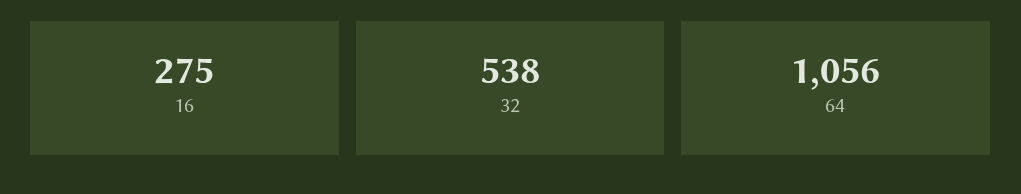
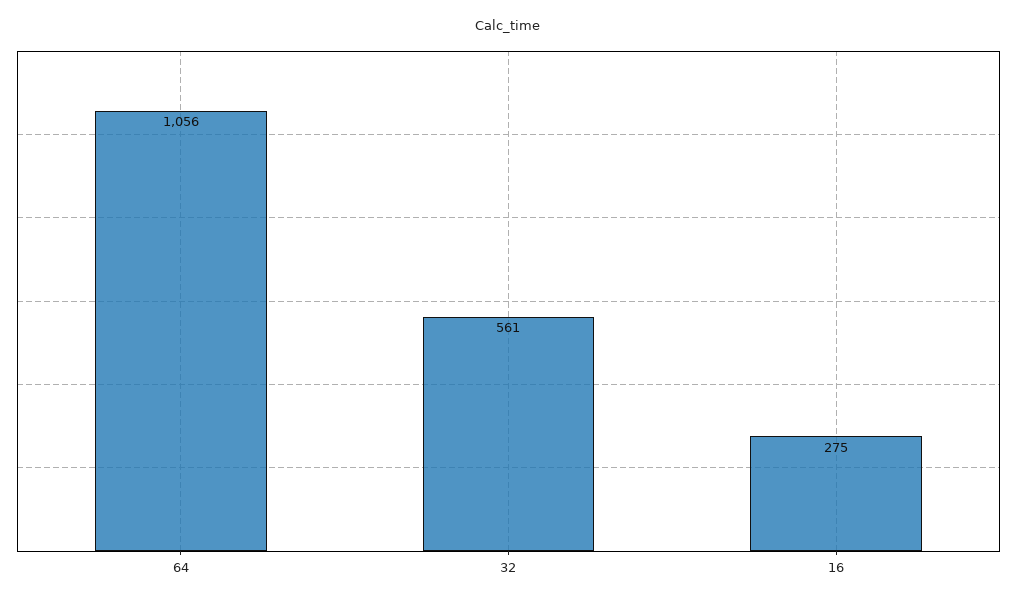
32: 538 -> 561

